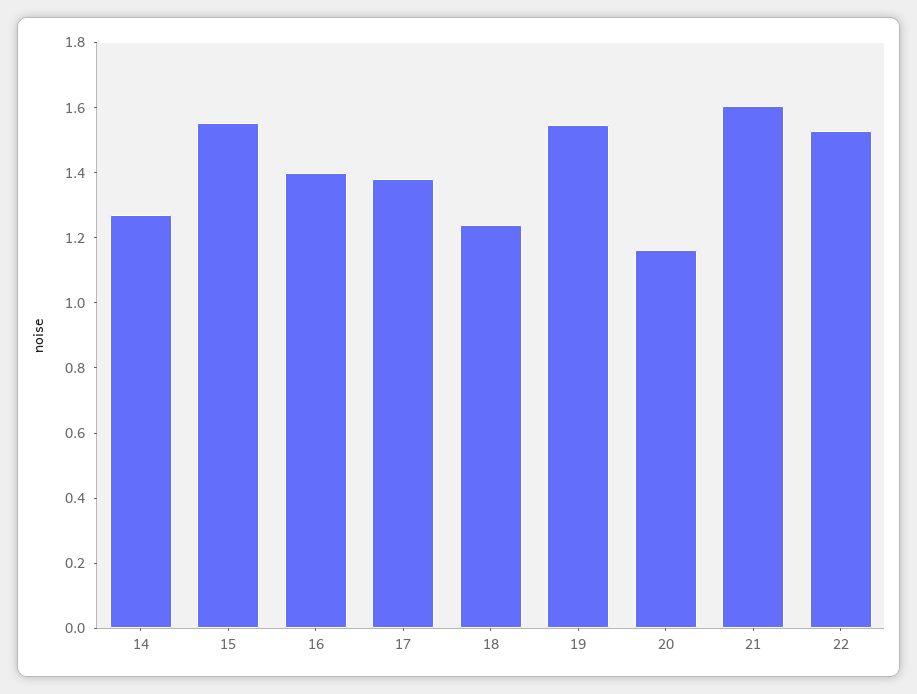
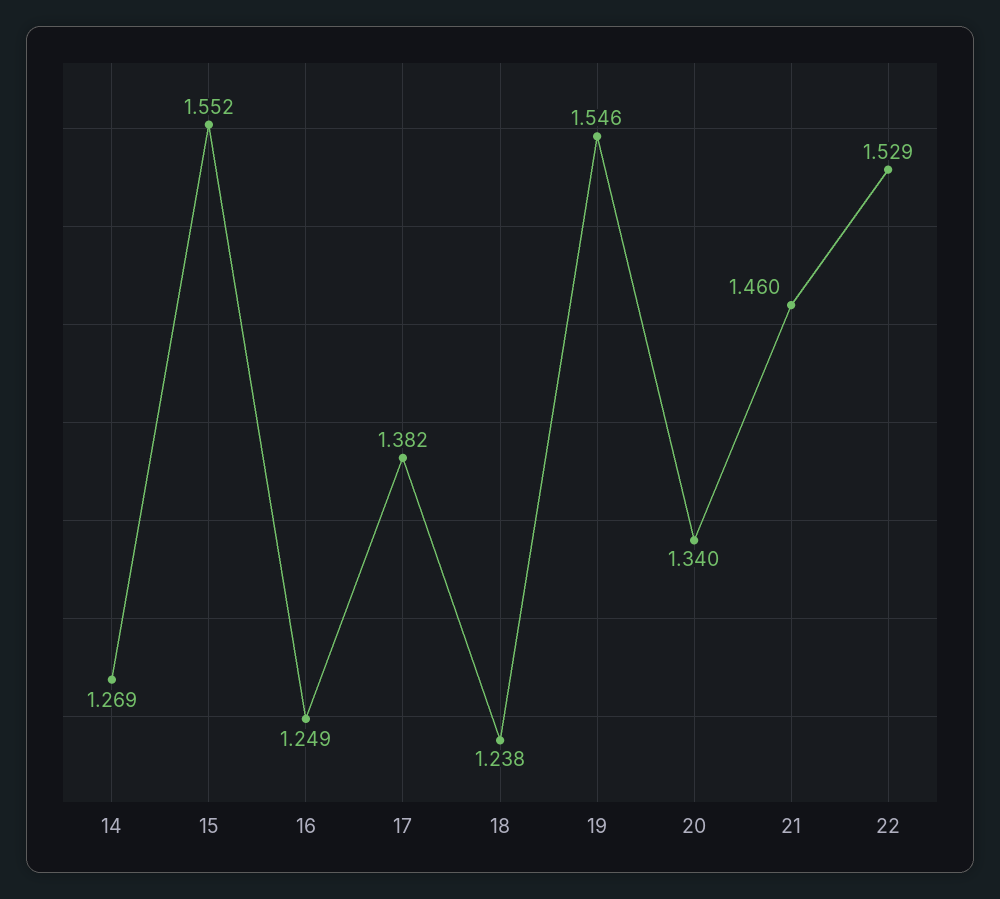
16: 1.4 -> 1.249
20: 1.15 -> 1.34
21: 1.6 -> 1.46

